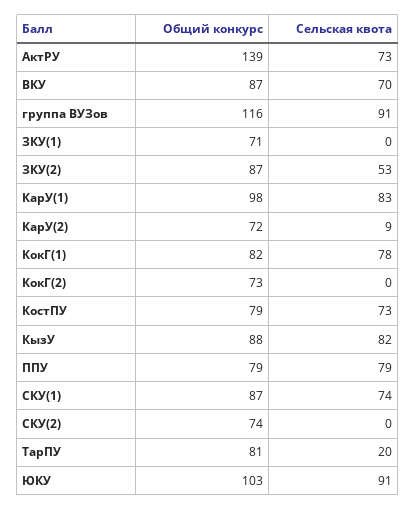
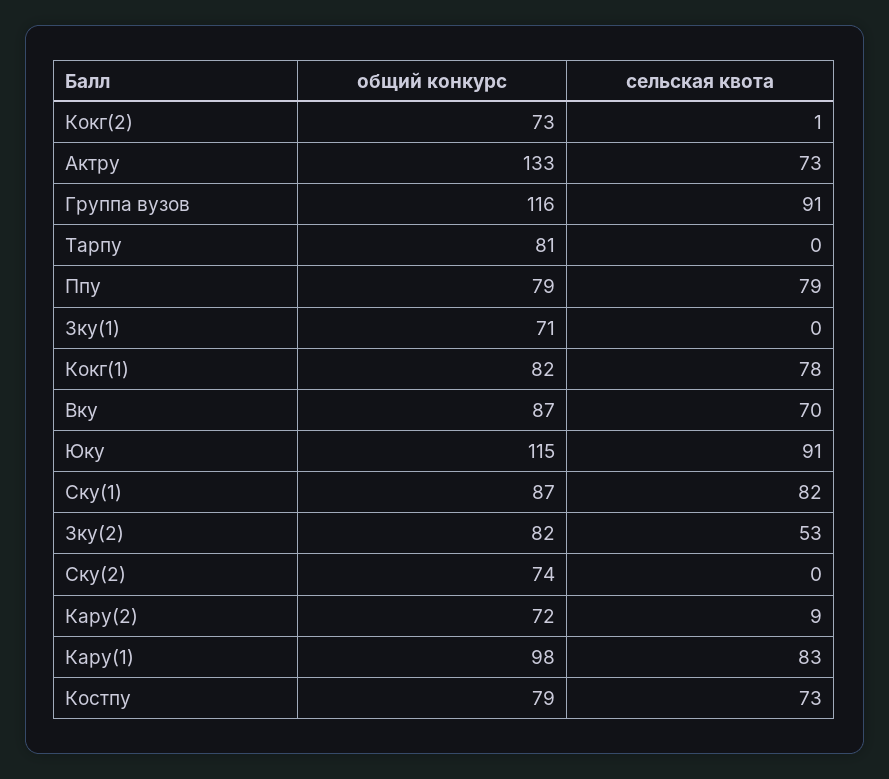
Общий конкурс, АктРУ: 139 -> 133
Общий конкурс, ЗКУ(2): 87 -> 82
Сельская квота, КокГ(2): 0 -> 1
Общий конкурс, КызУ: 88 -> none
Сельская квота, КызУ: 82 -> none
Сельская квота, СКУ(1): 74 -> 82
Сельская квота, ТарПУ: 20 -> 0
Общий конкурс, ЮКУ: 103 -> 115

